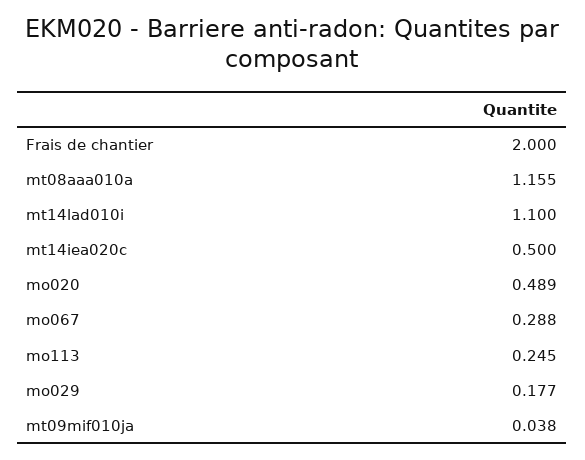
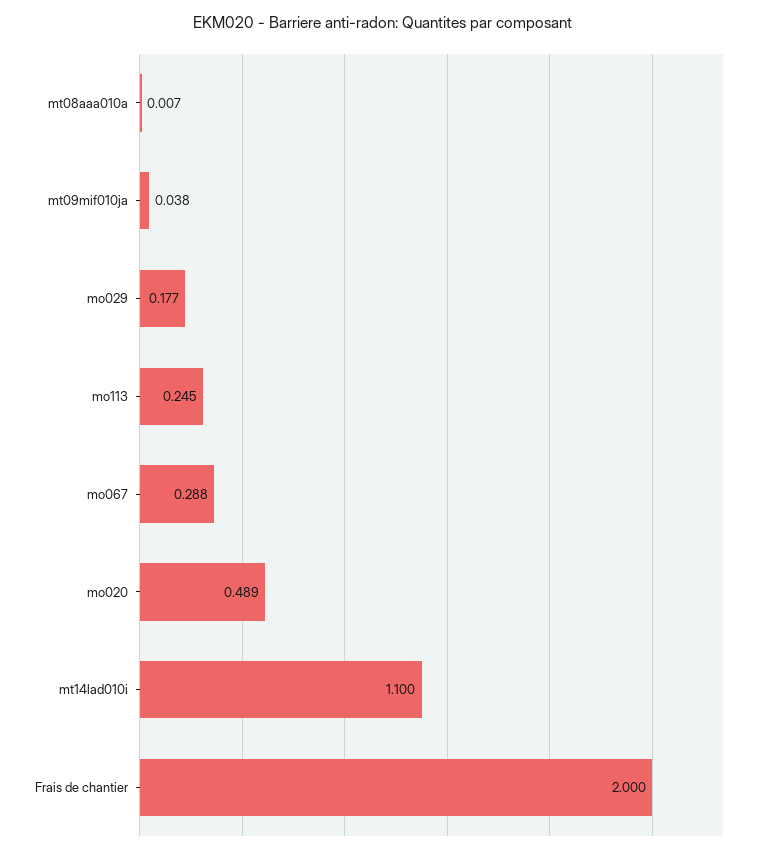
mt08aaa010a: 1.155 -> 0.007
mt14iea020c: 0.5 -> none

